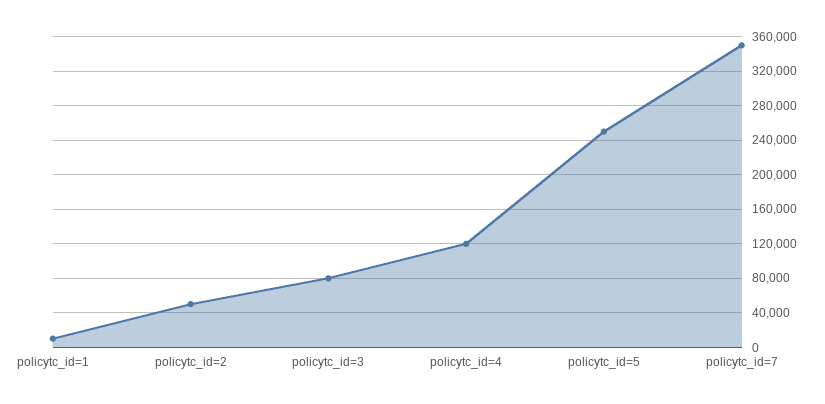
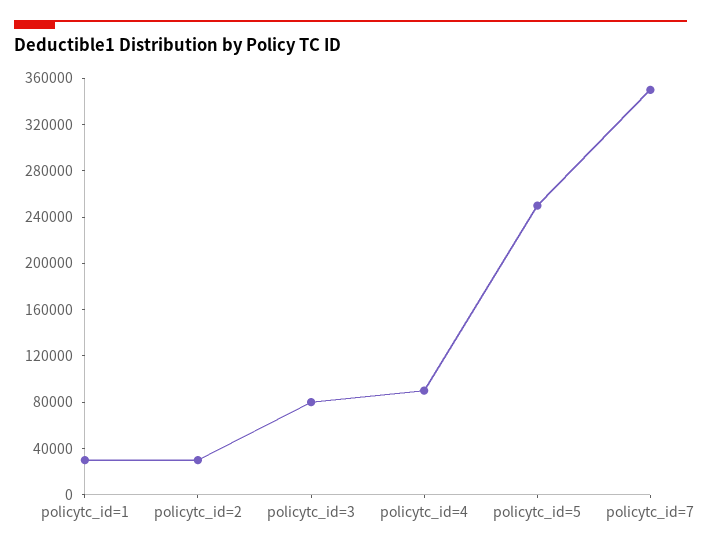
policytc_id=1: 10000 -> 30000
policytc_id=2: 50000 -> 30000
policytc_id=4: 120000 -> 90000

